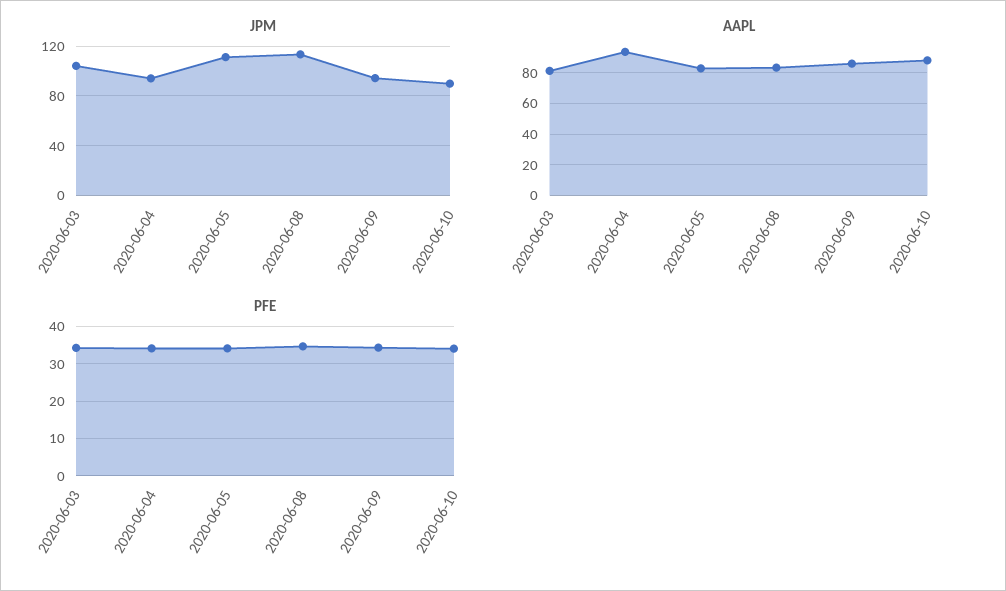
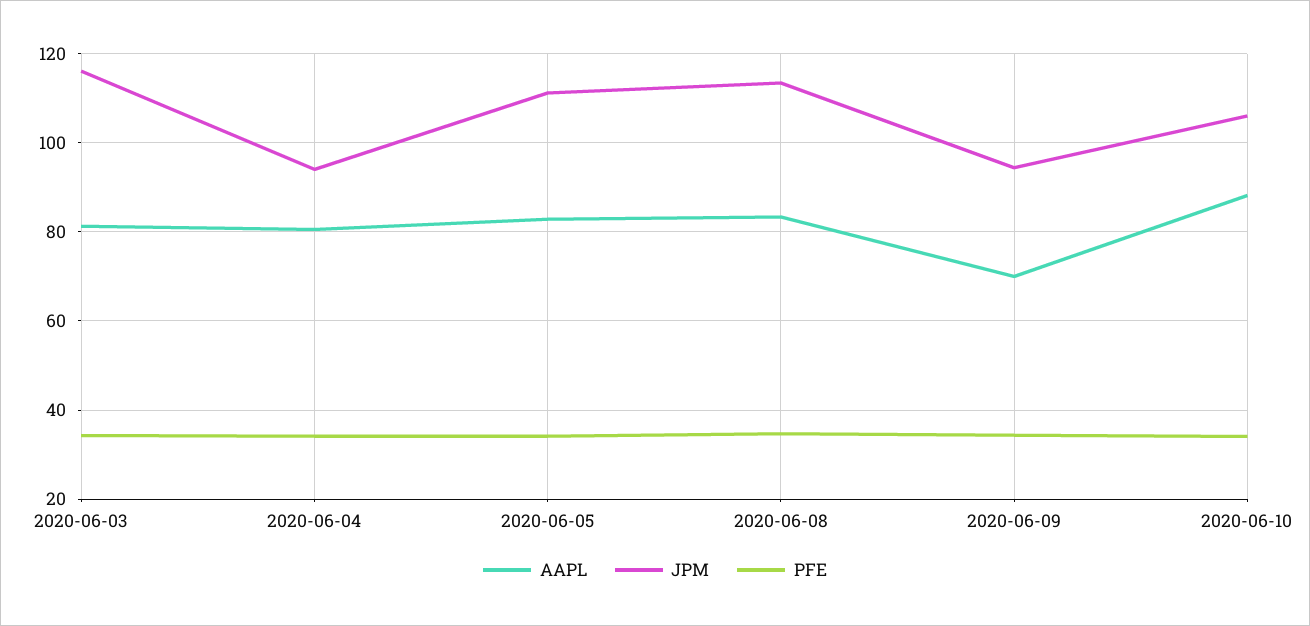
JPM, 2020-06-03: 105 -> 116
JPM, 2020-06-10: 90 -> 106
AAPL, 2020-06-04: 95 -> 80
AAPL, 2020-06-09: 85 -> 70

